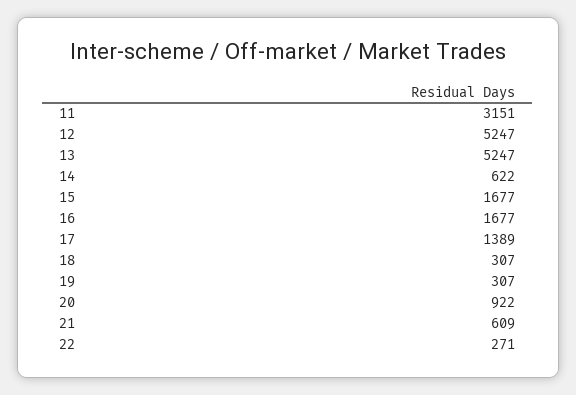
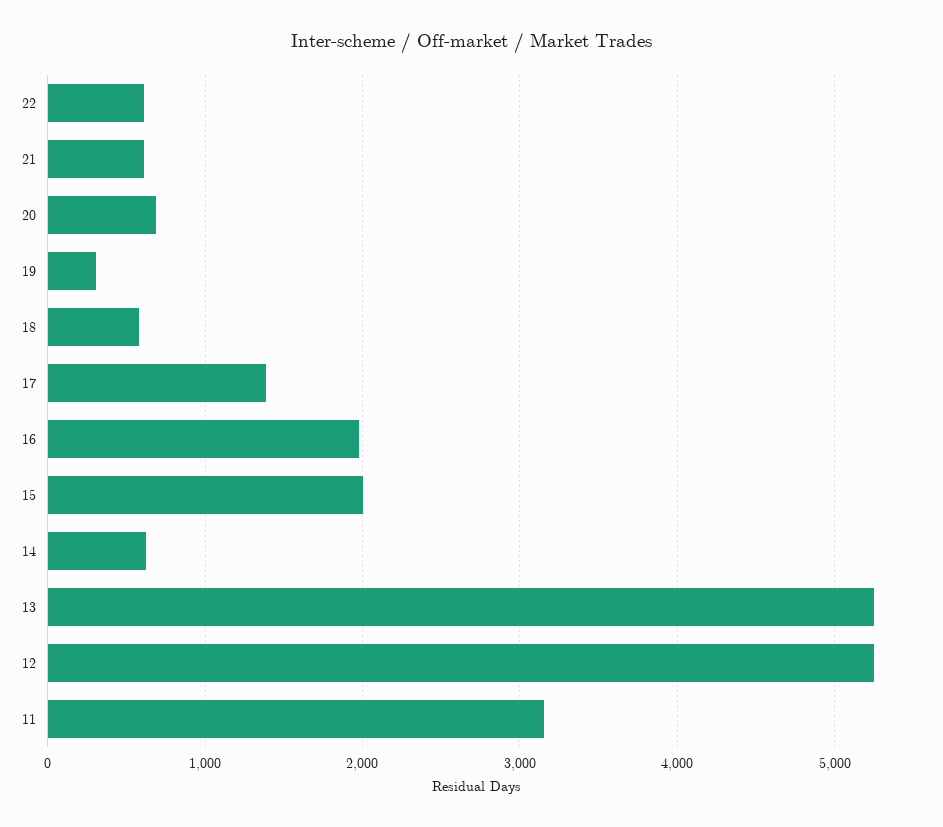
15: 1677 -> 2000
16: 1677 -> 2000
18: 307 -> 600
20: 922 -> 700
22: 271 -> 600

